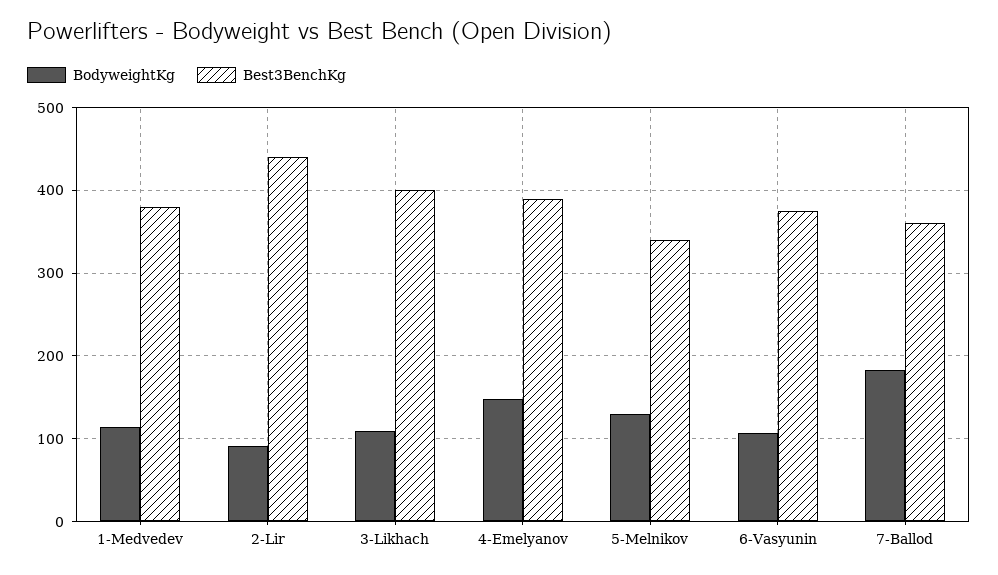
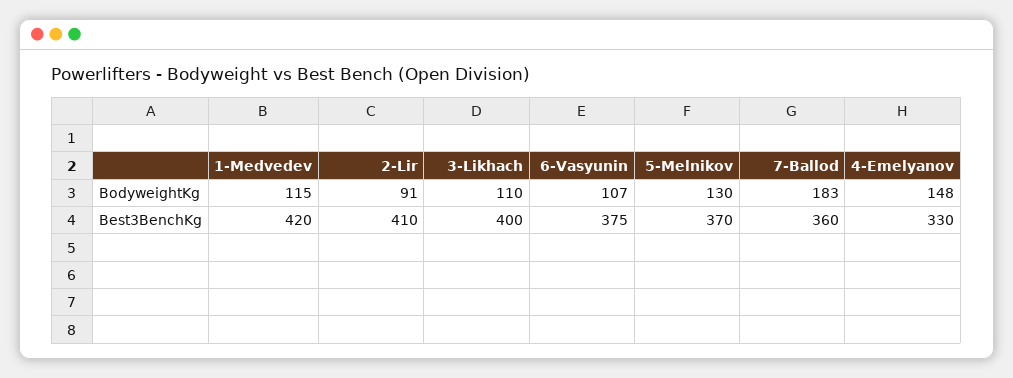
Best3BenchKg, 1-Medvedev: 380 -> 420
Best3BenchKg, 2-Lir: 440 -> 410
Best3BenchKg, 4-Emelyanov: 390 -> 330
Best3BenchKg, 5-Melnikov: 340 -> 370

